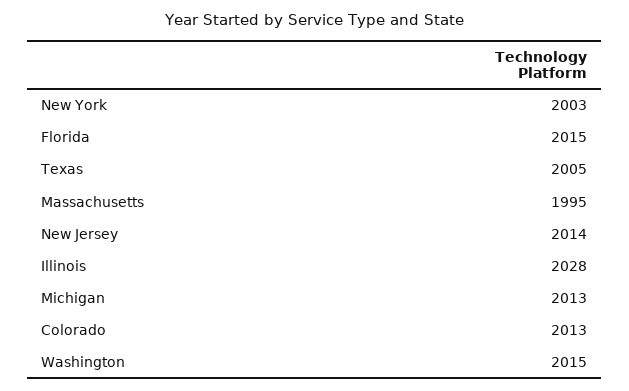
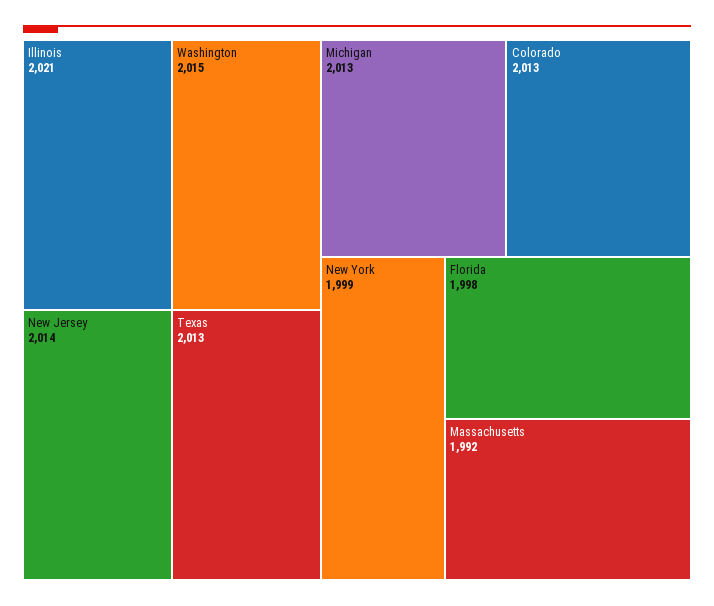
New York: 2003 -> 1999
Florida: 2015 -> 1998
Texas: 2005 -> 2013
Massachusetts: 1995 -> 1992
Illinois: 2028 -> 2021

